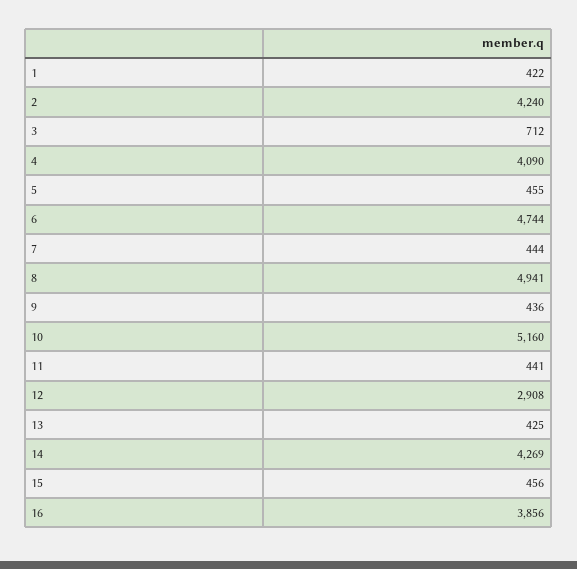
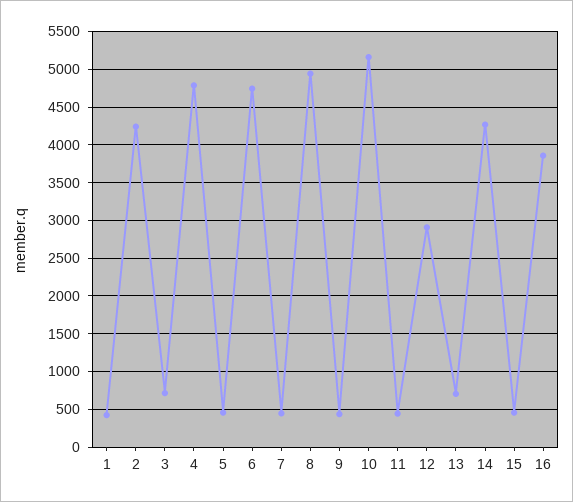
4: 4090 -> 4800
13: 425 -> 700

